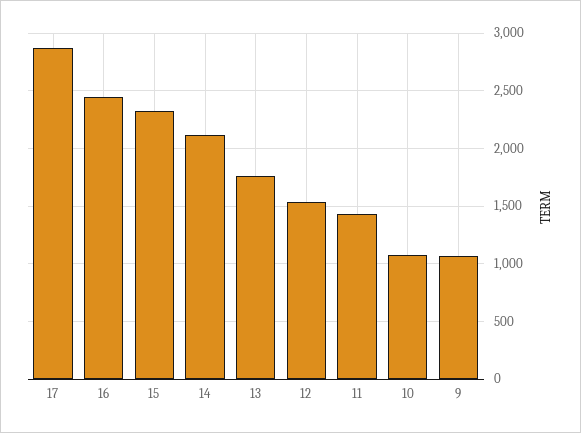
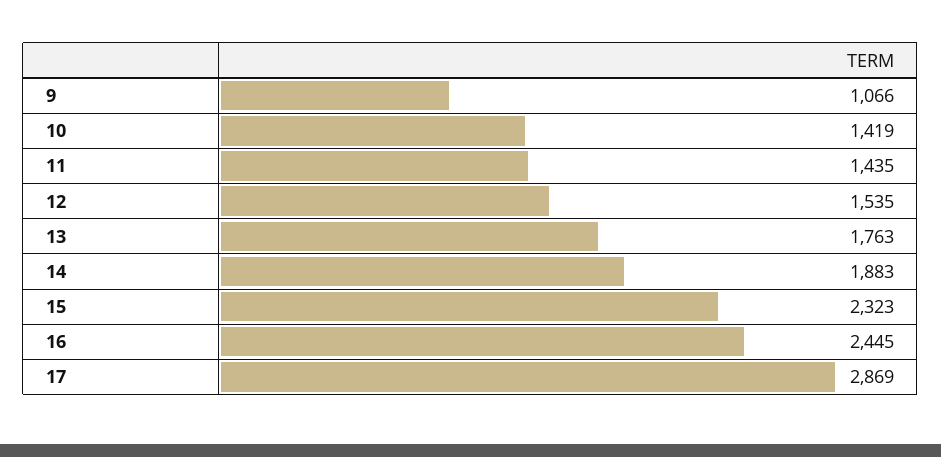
14: 2100 -> 1883
10: 1100 -> 1419

